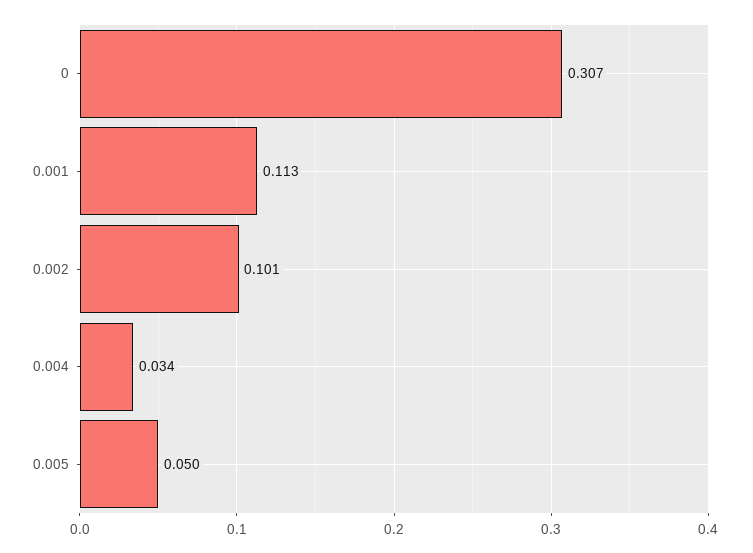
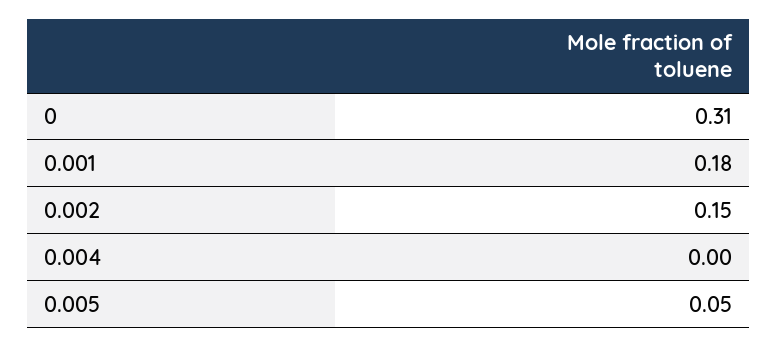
0.001: 0.113 -> 0.18
0.002: 0.101 -> 0.15
0.004: 0.034 -> 0

